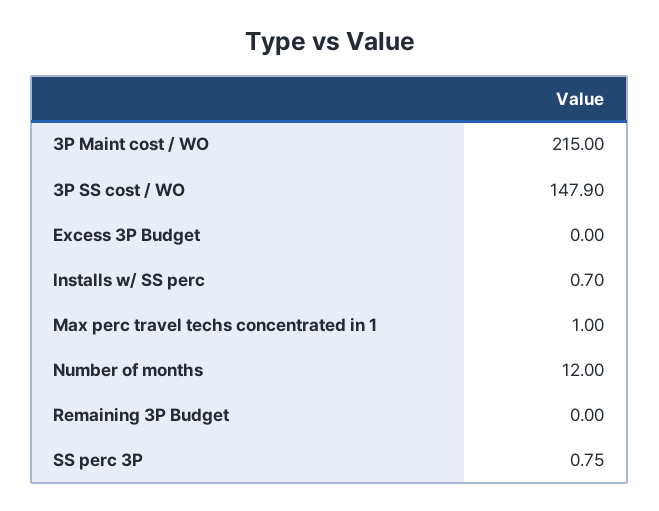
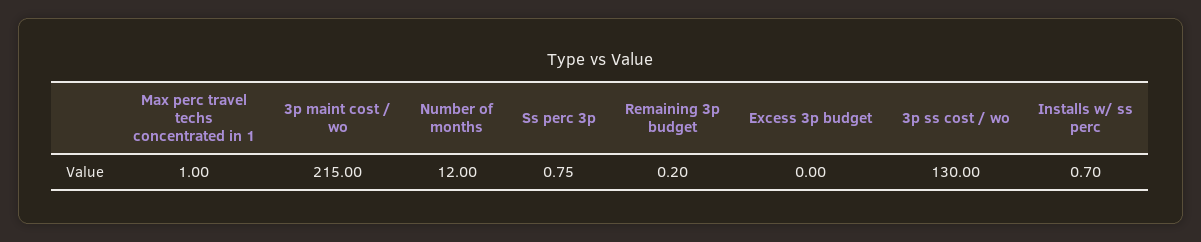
3P SS cost / WO: 147.9 -> 130
Remaining 3P Budget: 0 -> 0.2

